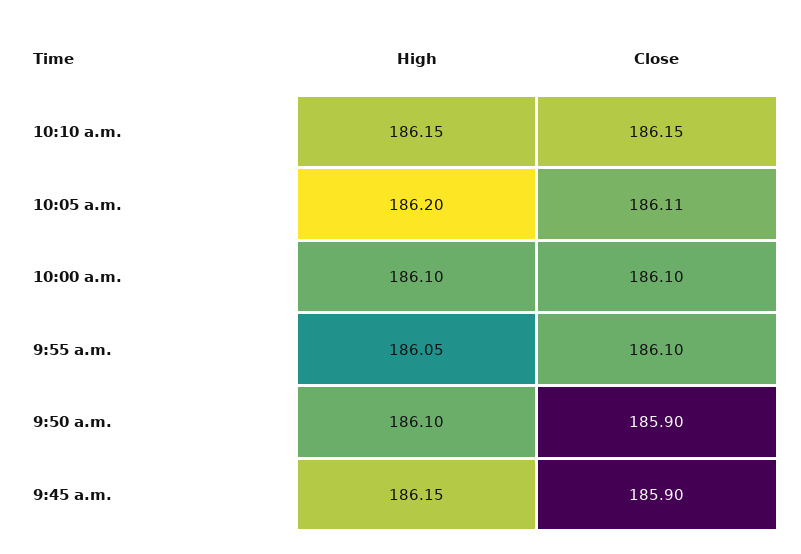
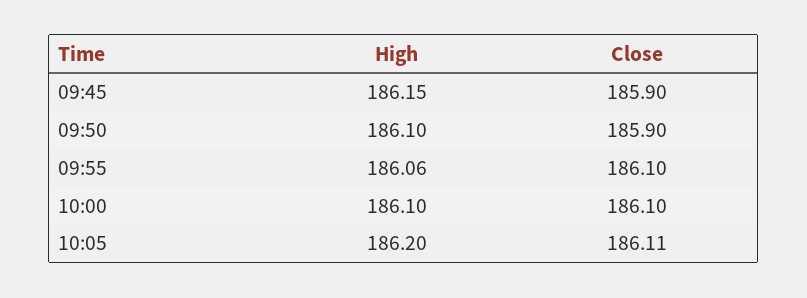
High, 10:10 a.m.: 186.15 -> none
Close, 10:10 a.m.: 186.15 -> none
High, 9:55 a.m.: 186.05 -> 186.06

